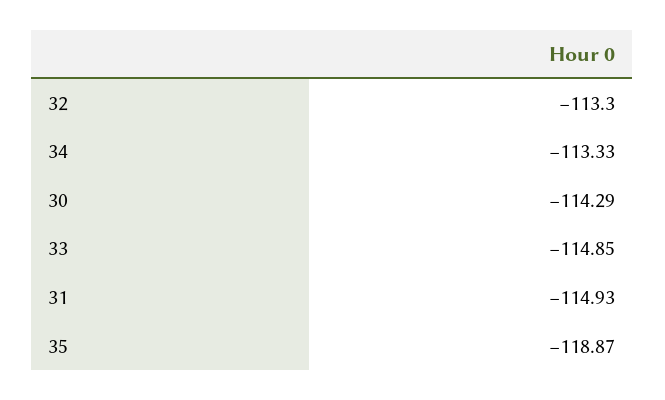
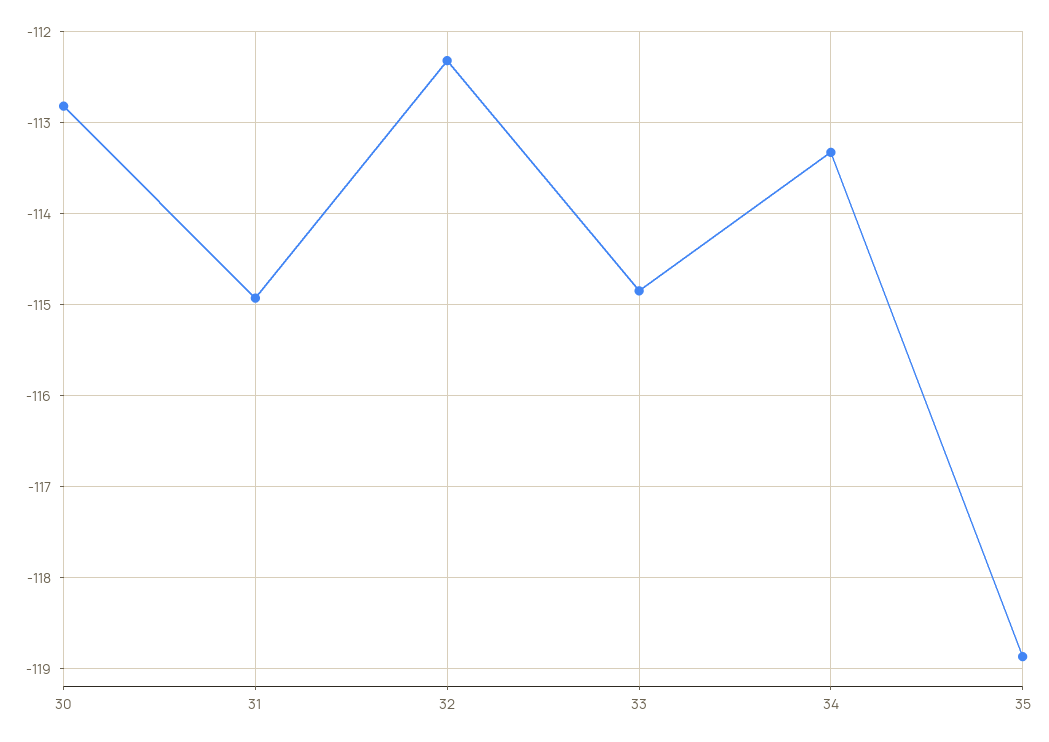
32: -113.3 -> -112.3
30: -114.29 -> -112.8

